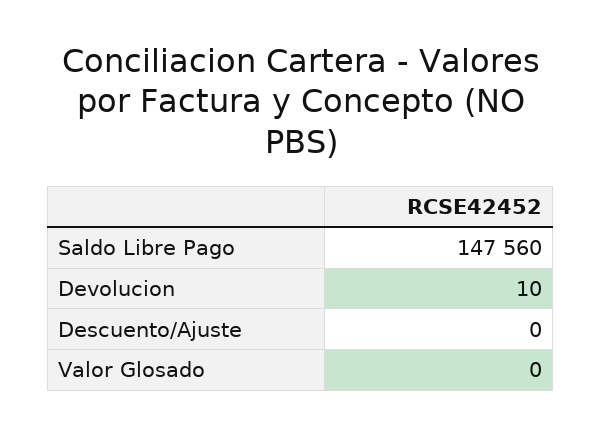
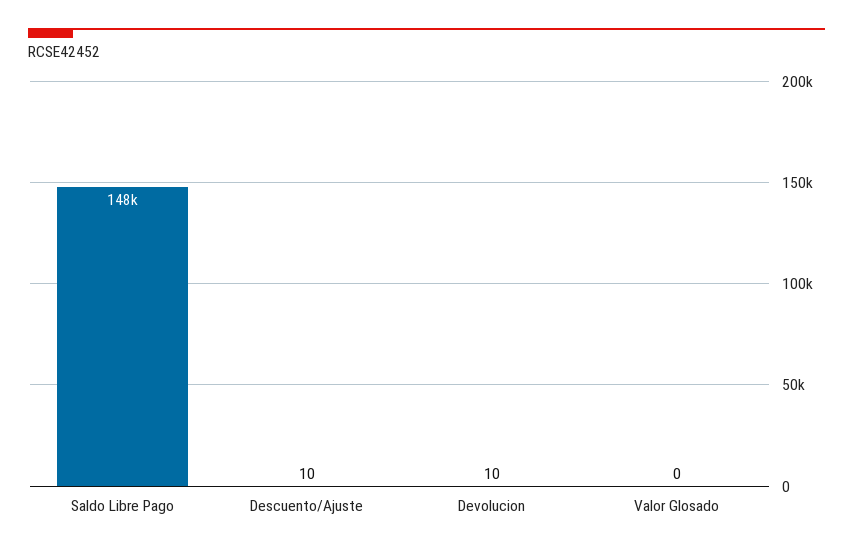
Descuento/Ajuste: 0 -> 10

